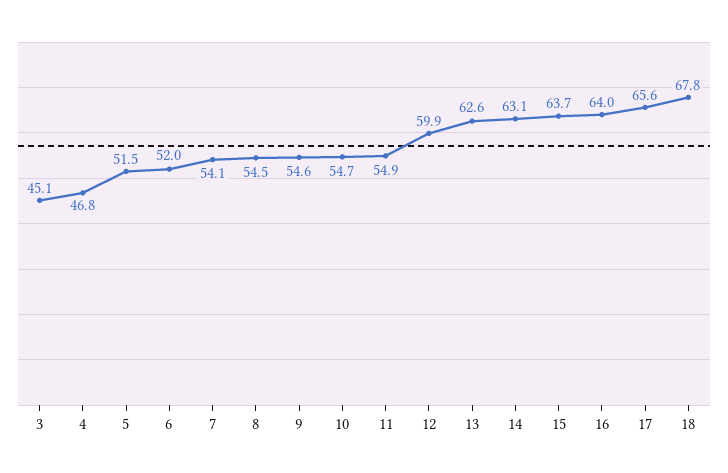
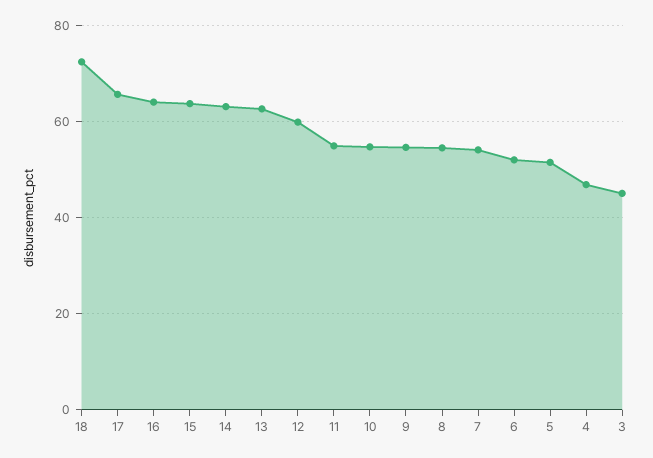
18: 67.8 -> 72

